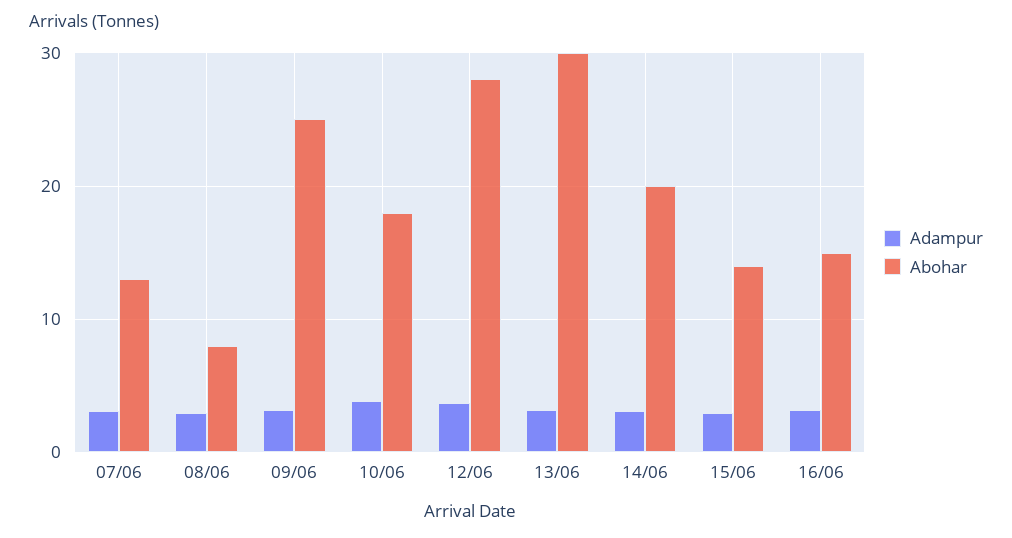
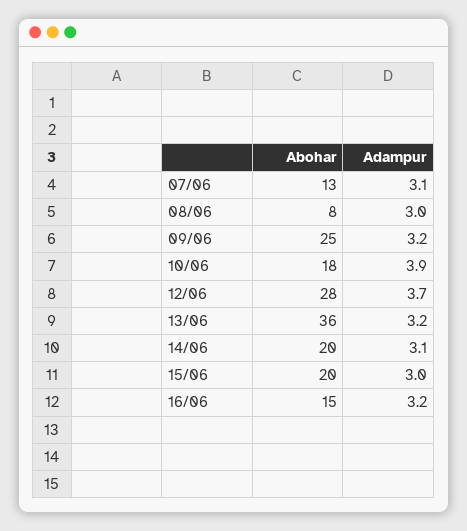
Abohar, 13/06: 30 -> 36
Abohar, 15/06: 14 -> 20

